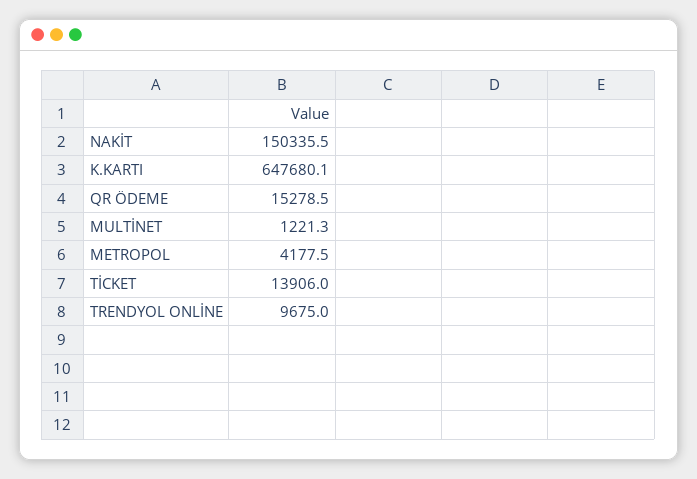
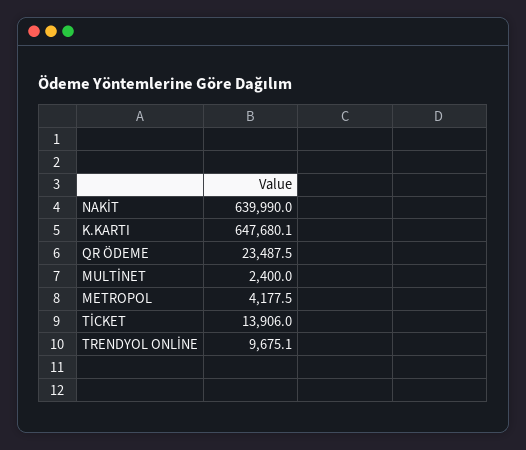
NAKİT: 150335.5 -> 639990
QR ÖDEME: 15278.5 -> 23487.5
MULTİNET: 1221.3 -> 2400
TRENDYOL ONLİNE: 9675 -> 9675.1

